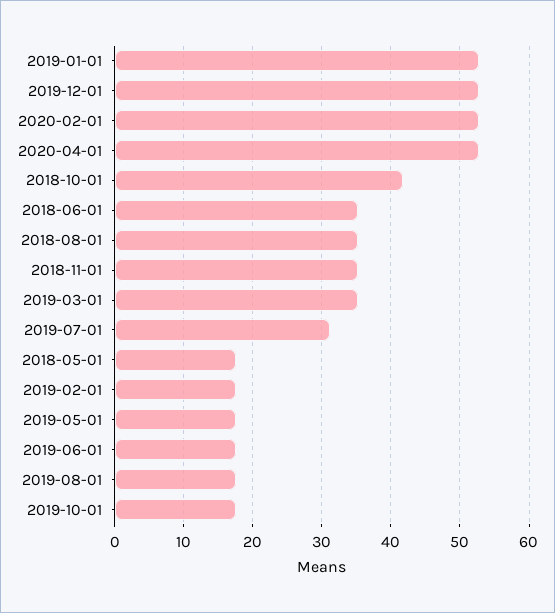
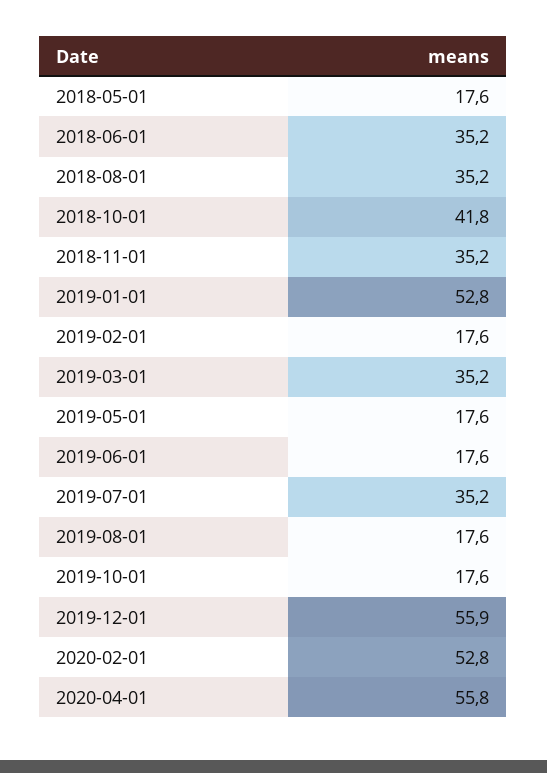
2019-12-01: 53 -> 55.9
2020-04-01: 53 -> 55.8
2019-07-01: 31 -> 35.2

